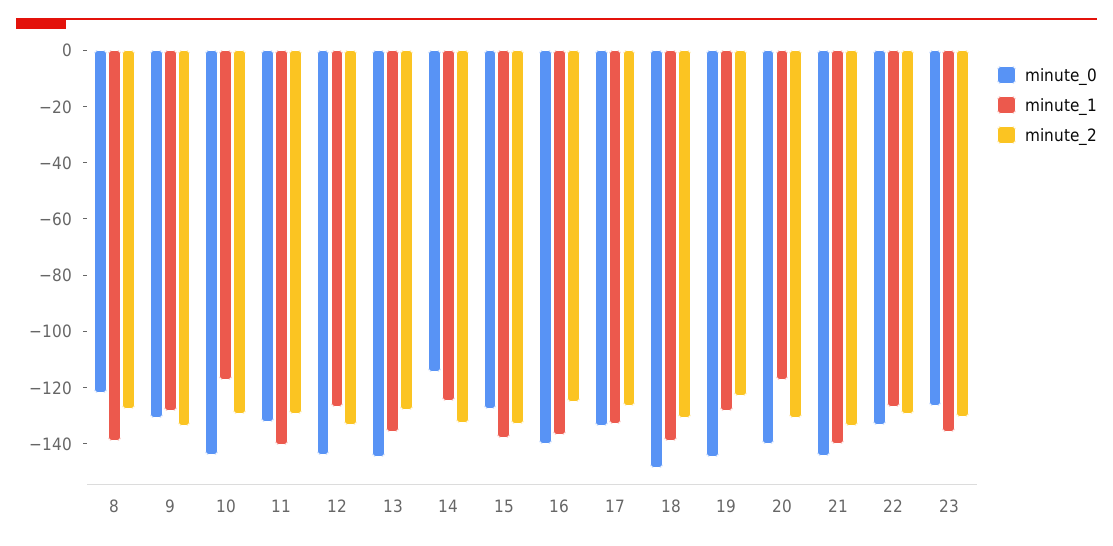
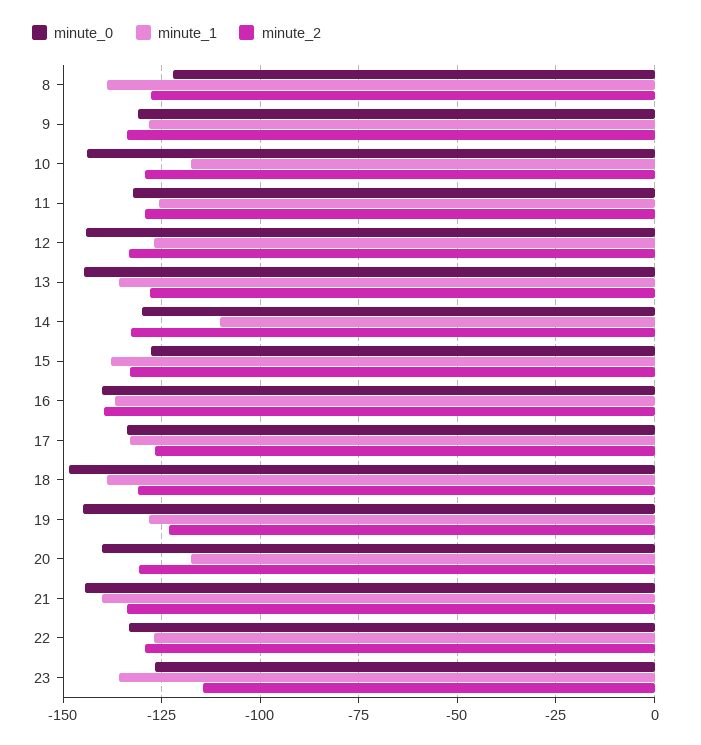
minute_1, 11: -140 -> -125
minute_0, 14: -115 -> -130
minute_1, 14: -125 -> -110
minute_2, 16: -125 -> -140
minute_2, 23: -130 -> -115

